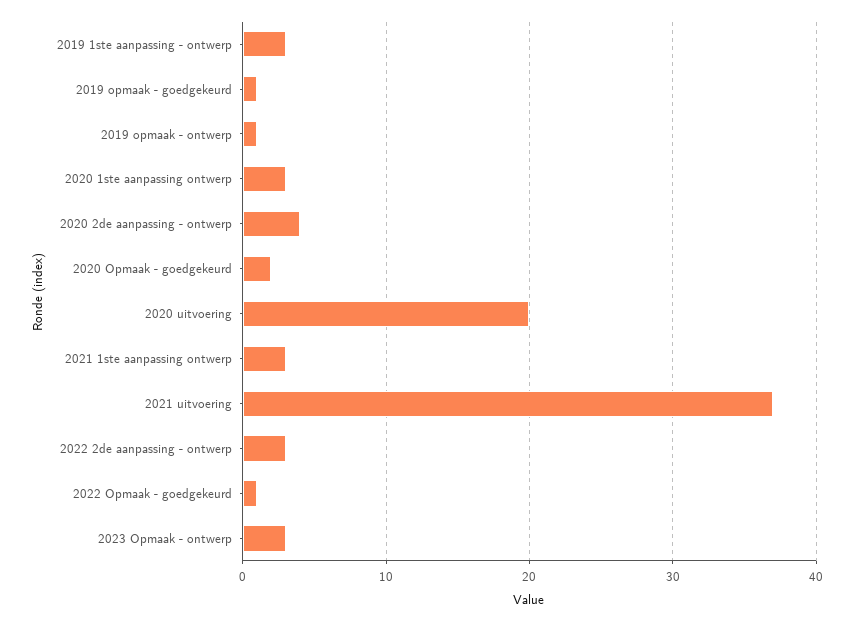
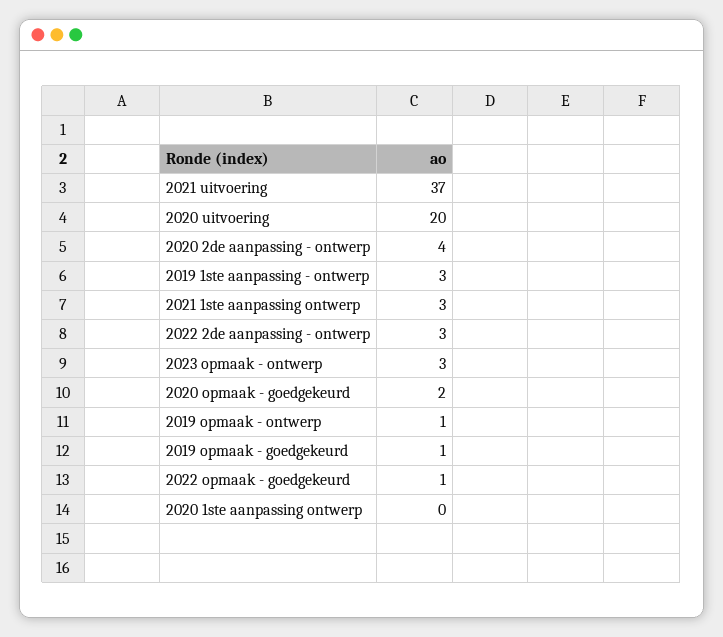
2020 1ste aanpassing ontwerp: 3 -> 0

